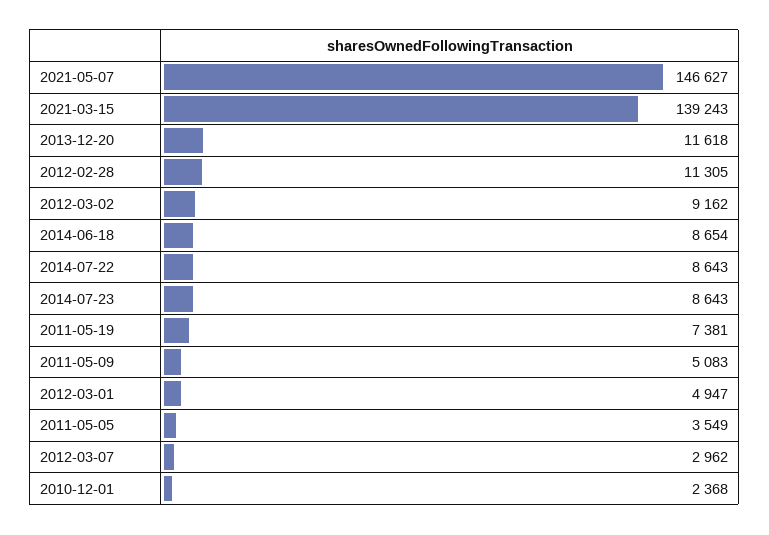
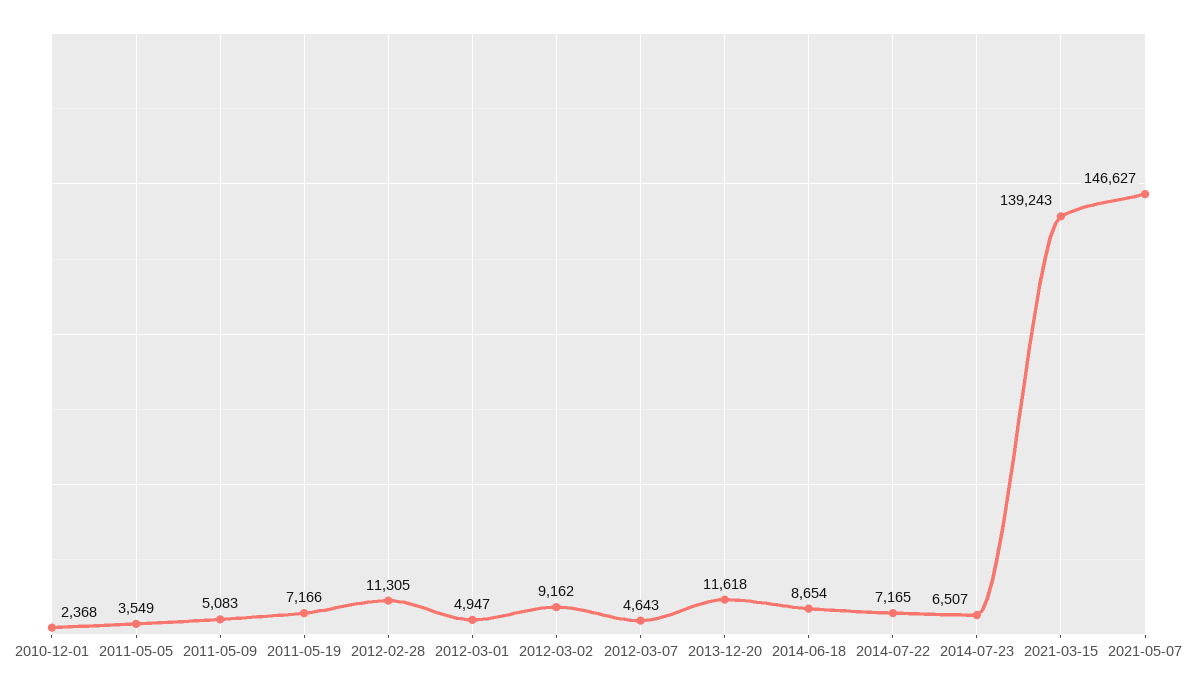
2014-07-22: 8643 -> 7165
2014-07-23: 8643 -> 6507
2011-05-19: 7381 -> 7166
2012-03-07: 2962 -> 4643

